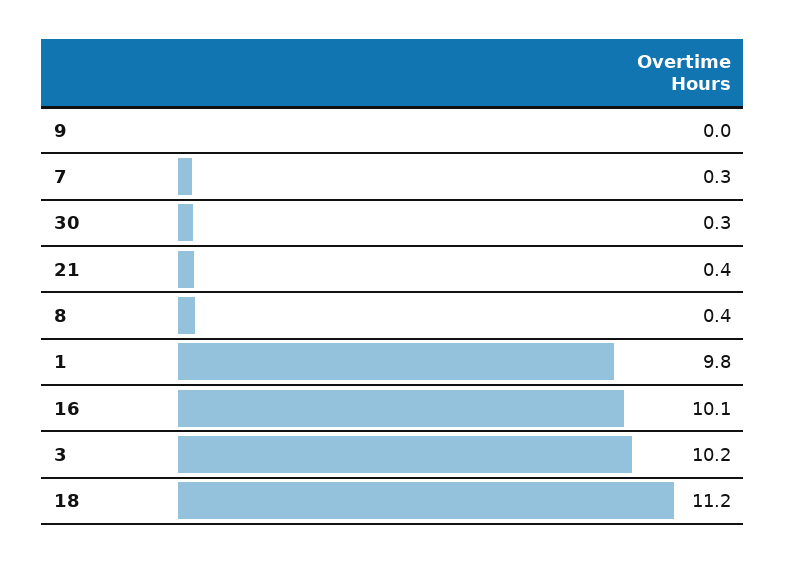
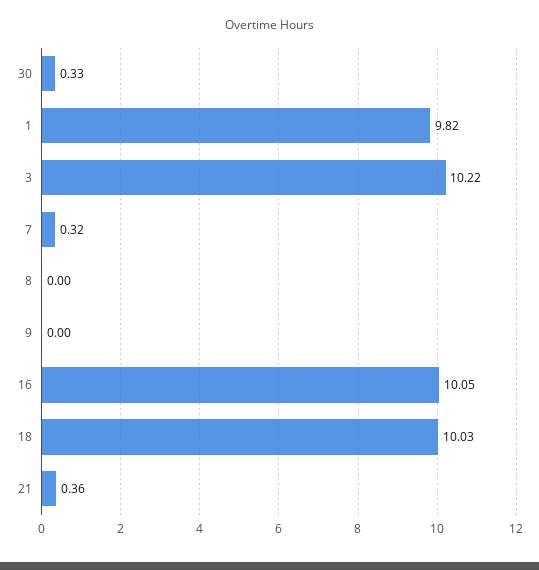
8: 0.4 -> 0
18: 11.2 -> 10.03

